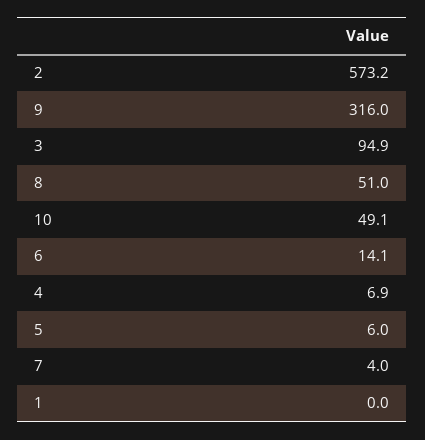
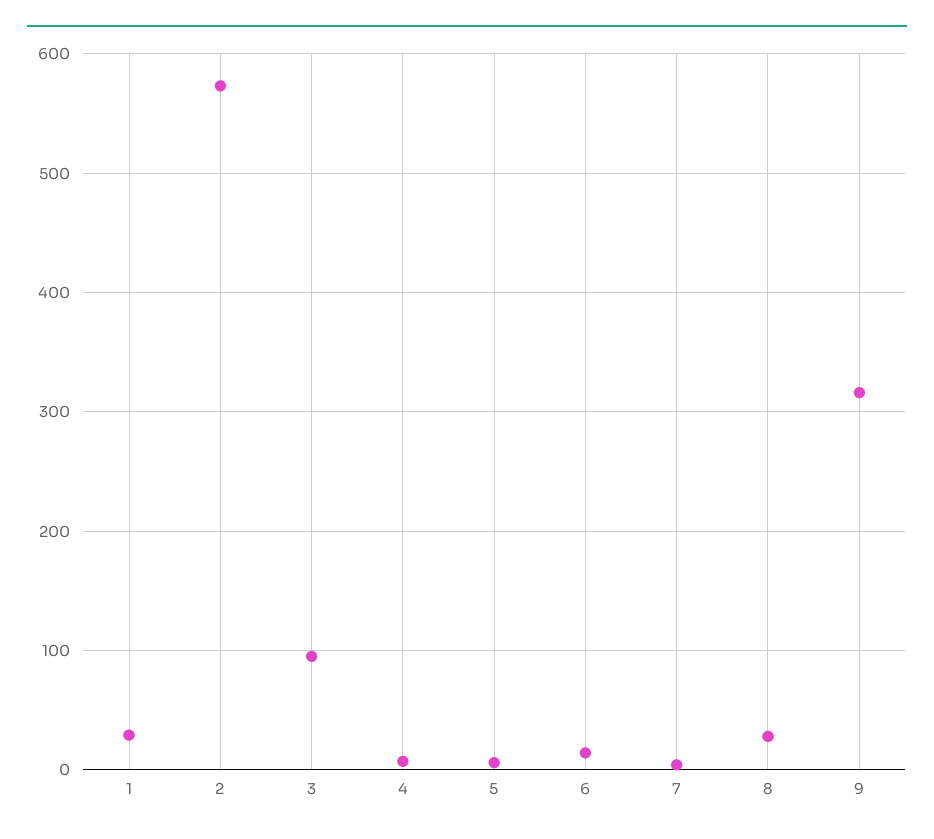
8: 51 -> 30
10: 49.1 -> none
1: 0 -> 30

